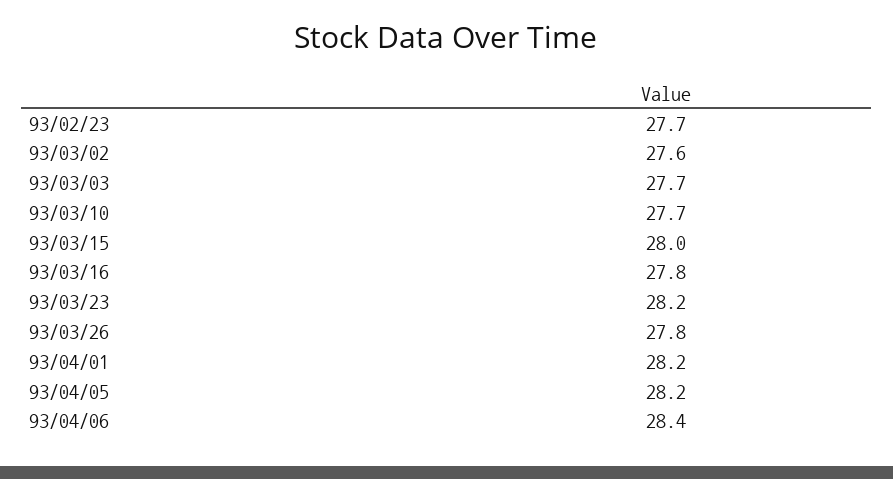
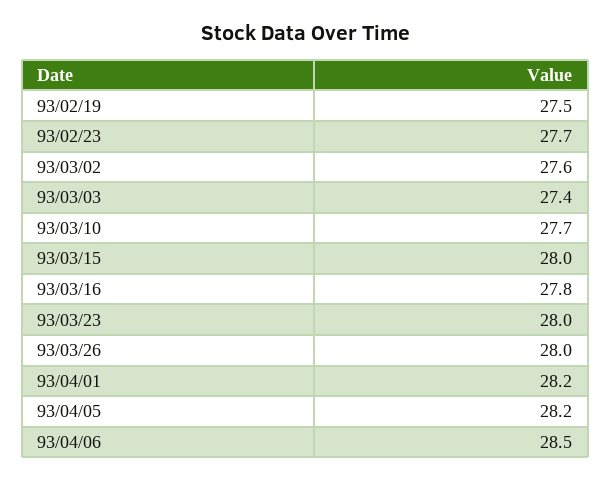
93/03/03: 27.7 -> 27.4
93/03/23: 28.2 -> 28
93/03/26: 27.8 -> 28
93/04/06: 28.4 -> 28.5
93/02/19: none -> 27.5

